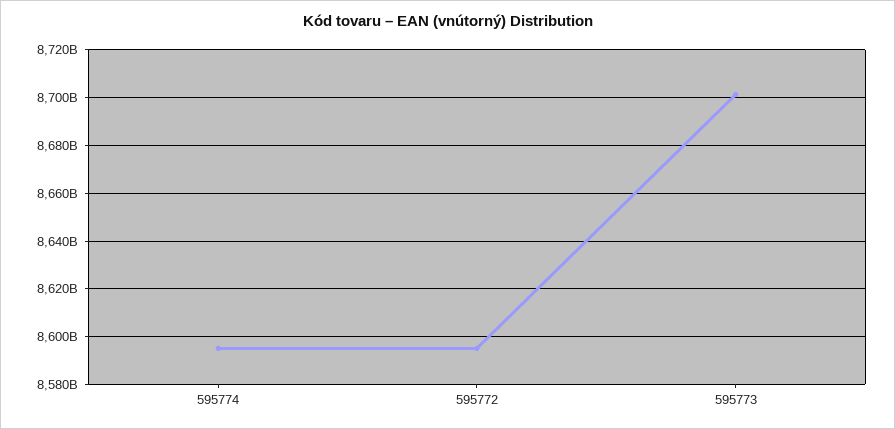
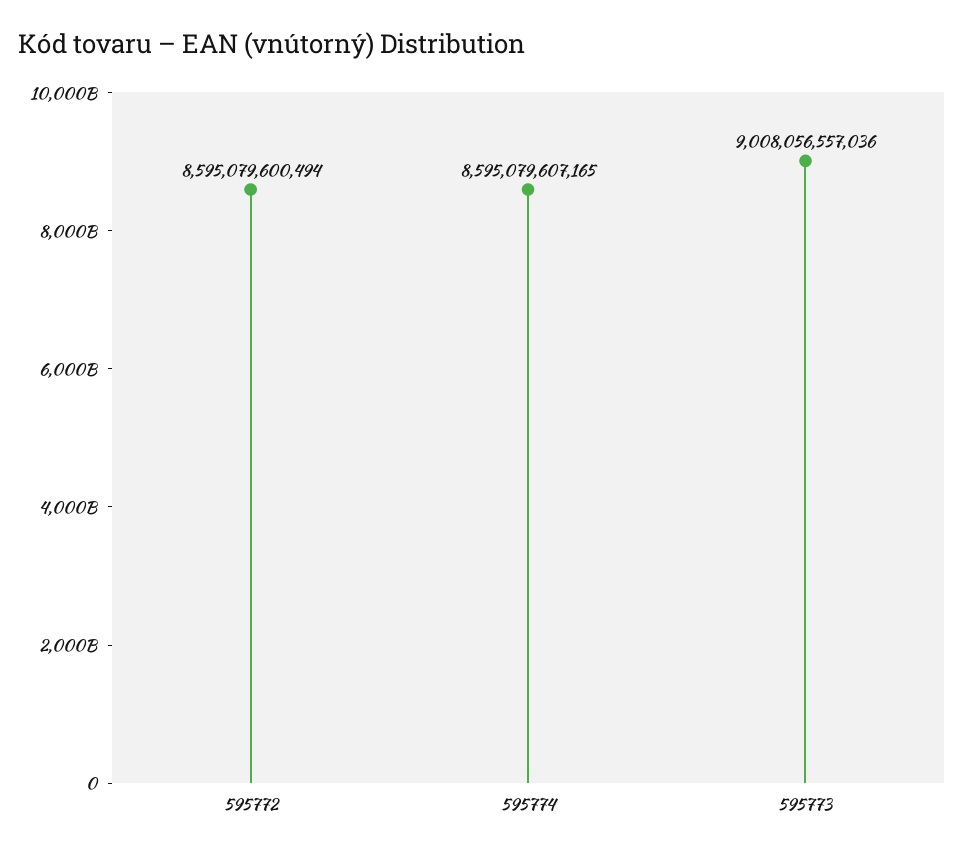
595773: 8700000000000 -> 9008056557036

